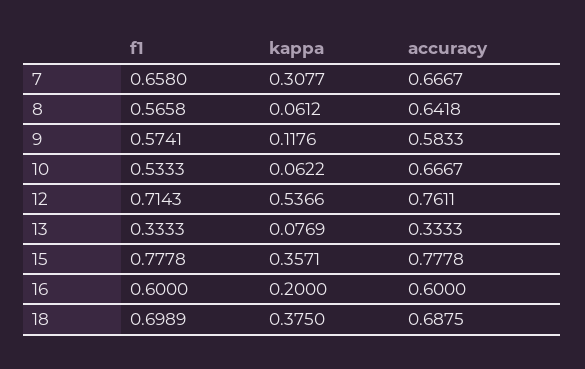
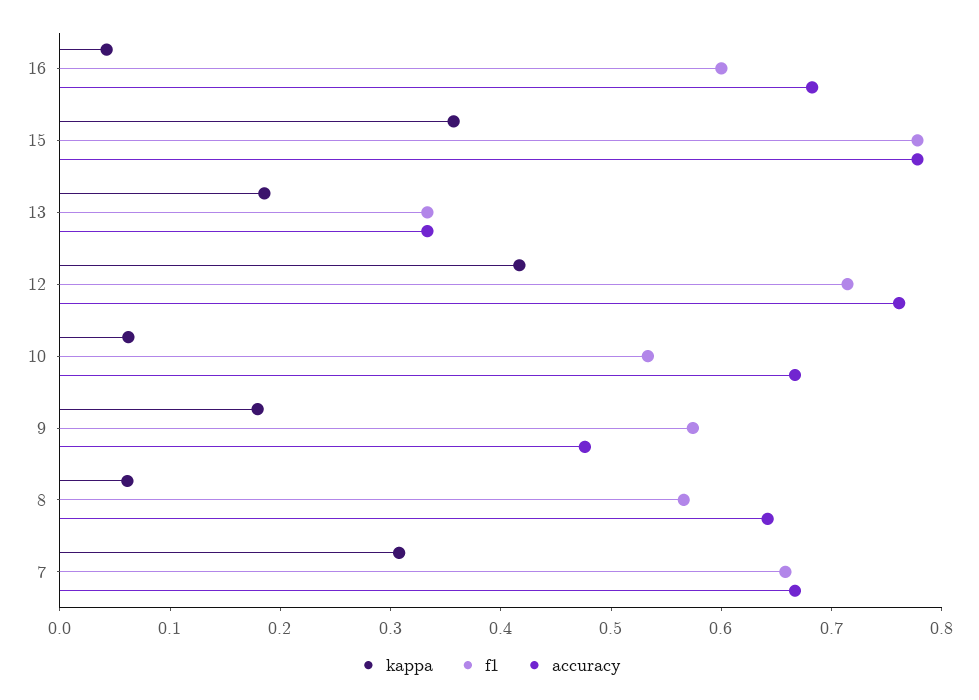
kappa, 9: 0.1176 -> 0.18
accuracy, 9: 0.5833 -> 0.48
kappa, 12: 0.5366 -> 0.42
kappa, 13: 0.0769 -> 0.18
kappa, 16: 0.2 -> 0.04
accuracy, 16: 0.6 -> 0.68
f1, 18: 0.6989 -> none
kappa, 18: 0.375 -> none
accuracy, 18: 0.6875 -> none

